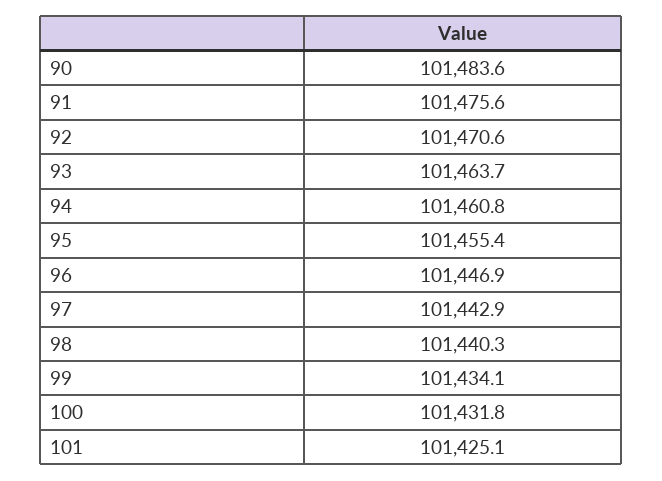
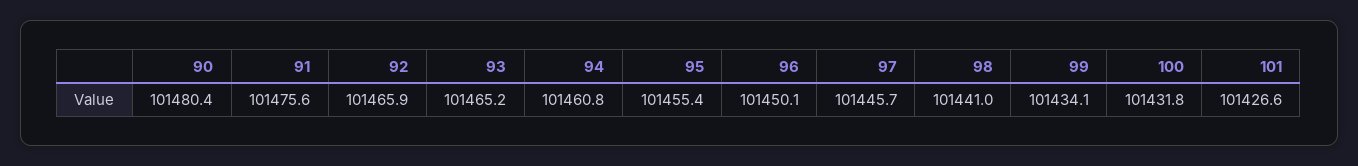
90: 101483.6 -> 101480.4
92: 101470.6 -> 101465.9
93: 101463.7 -> 101465.2
96: 101446.9 -> 101450.1
97: 101442.9 -> 101445.7
98: 101440.3 -> 101441
101: 101425.1 -> 101426.6

